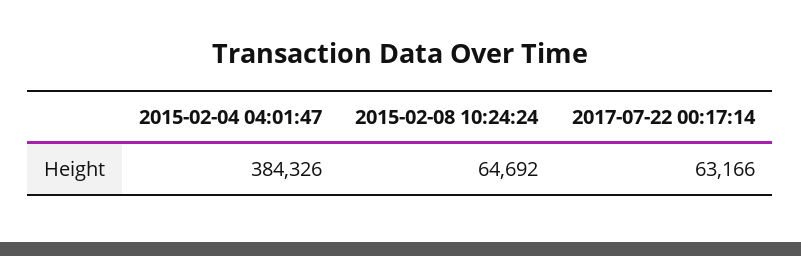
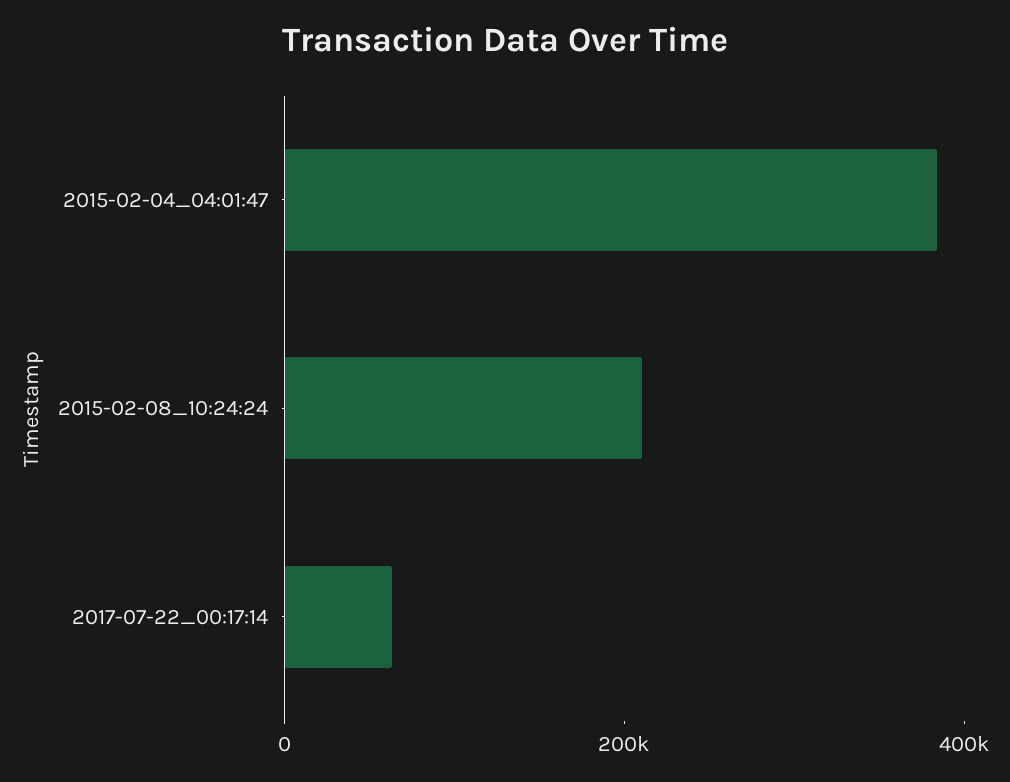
2015-02-08 10:24:24: 64692 -> 200000

